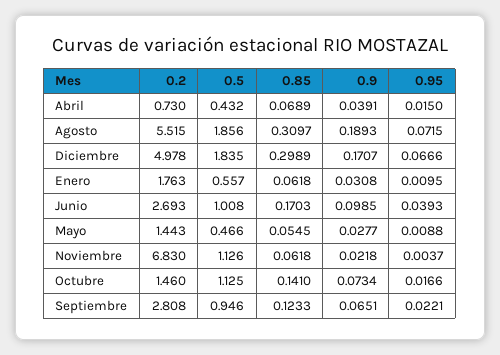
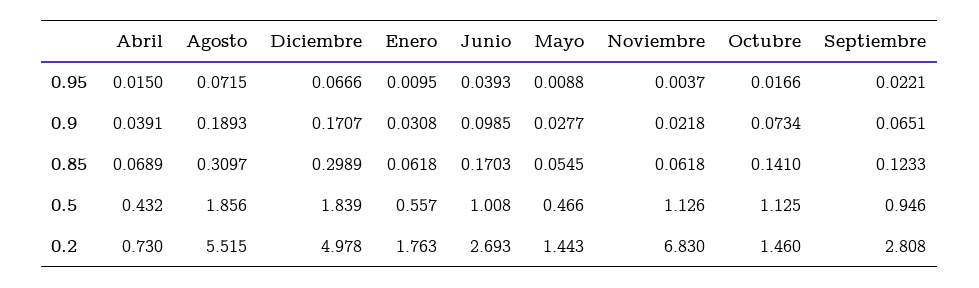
0.5, Diciembre: 1.835 -> 1.839

